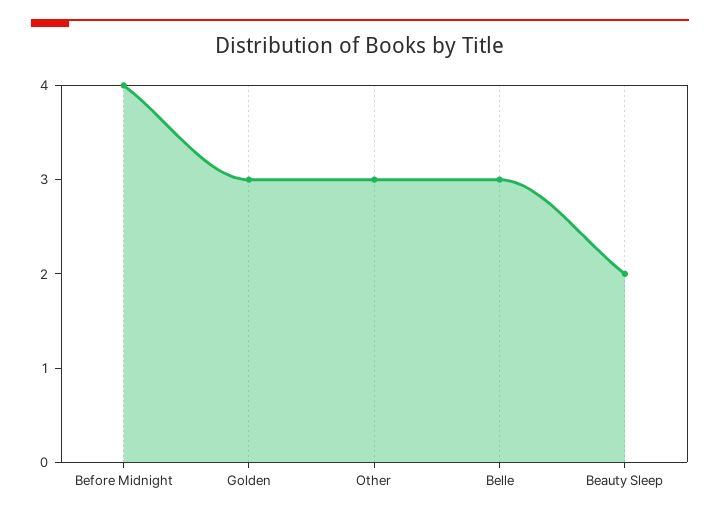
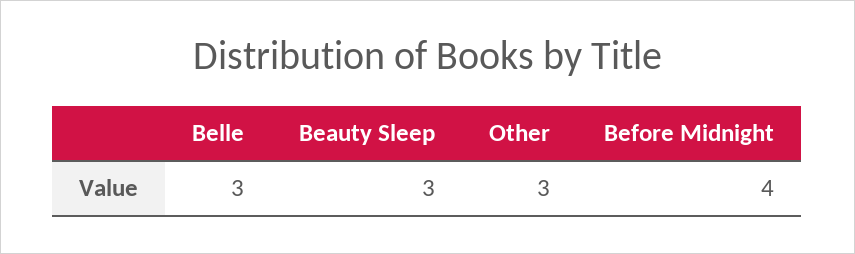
Golden: 3 -> none
Beauty Sleep: 2 -> 3

